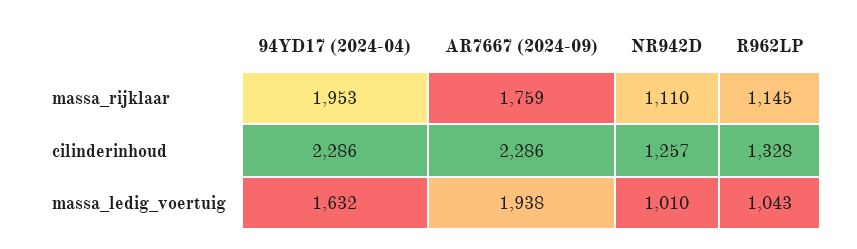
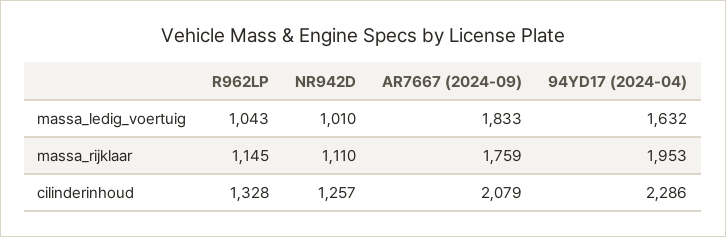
AR7667 (2024-09), cilinderinhoud: 2286 -> 2079
AR7667 (2024-09), massa_ledig_voertuig: 1938 -> 1833

